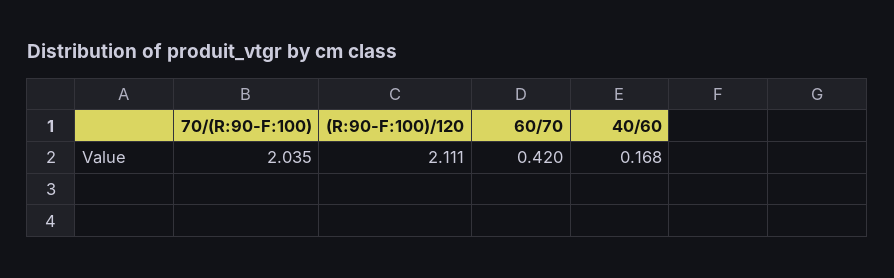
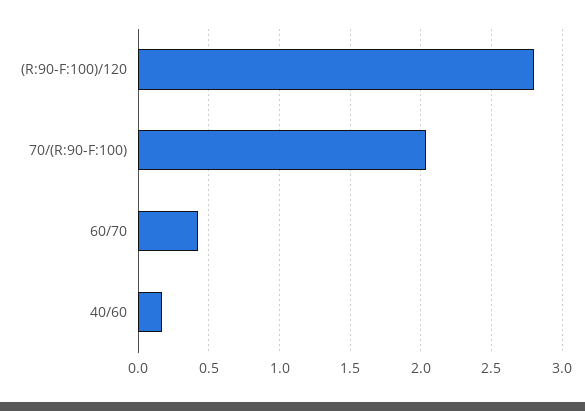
(R:90-F:100)/120: 2.111 -> 2.8

